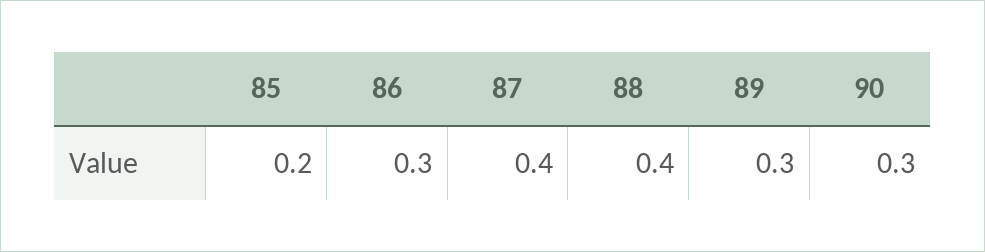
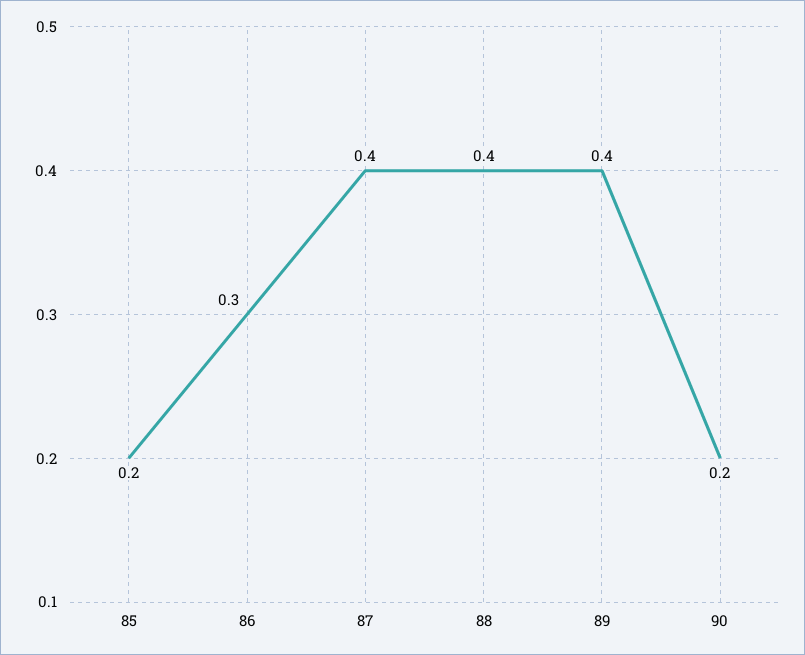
89: 0.3 -> 0.4
90: 0.3 -> 0.2

